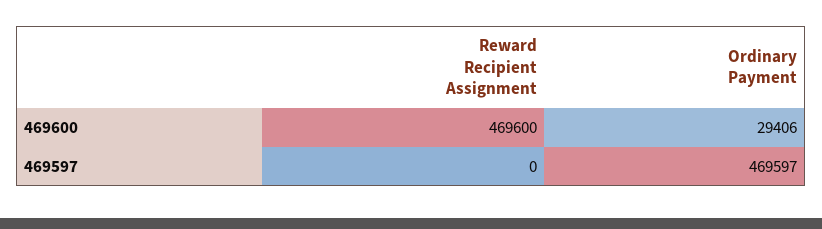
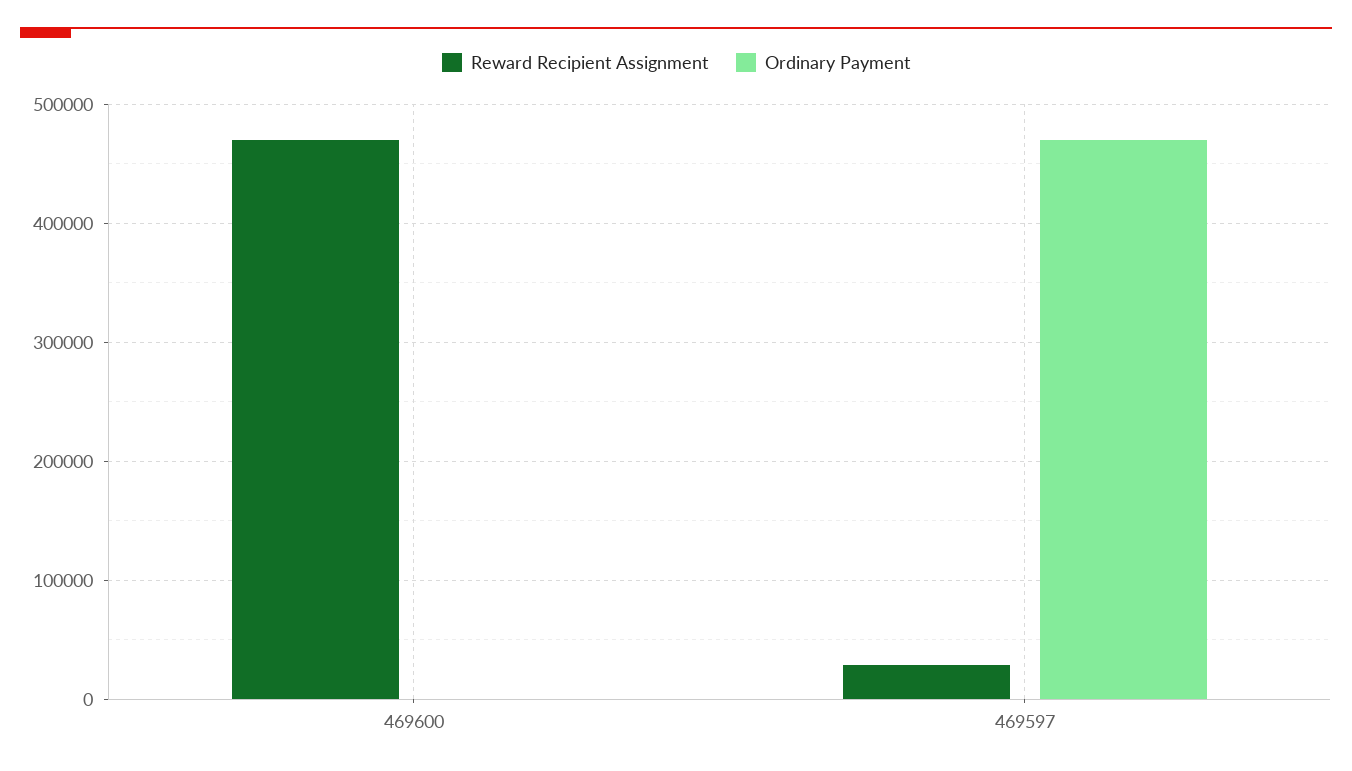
Ordinary Payment, 469600: 29406 -> 0
Reward Recipient Assignment, 469597: 0 -> 30000

